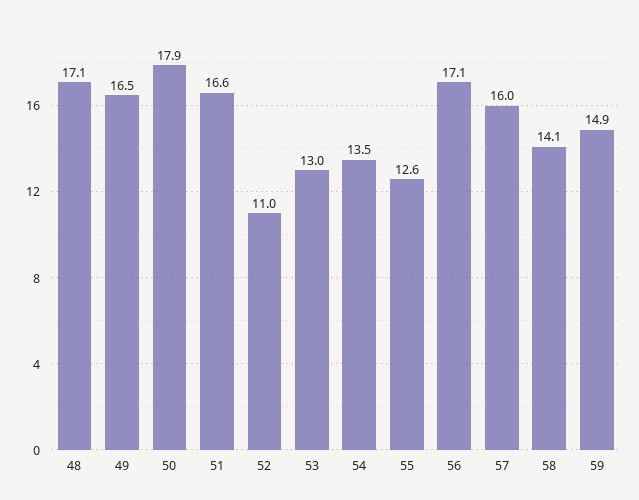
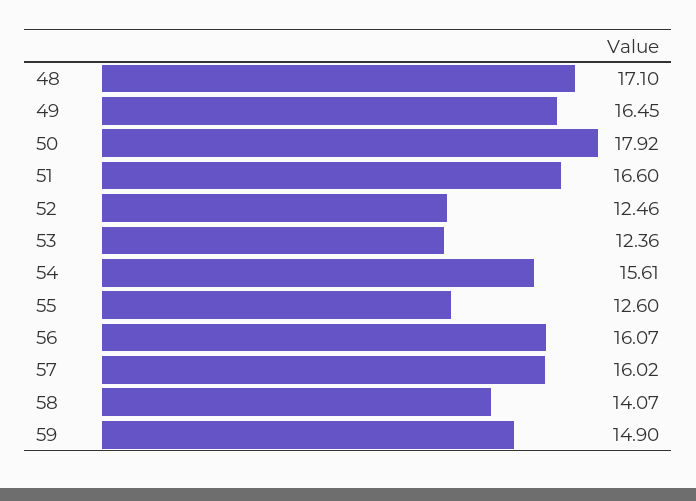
52: 11 -> 12.46
53: 13 -> 12.36
54: 13.5 -> 15.61
56: 17.1 -> 16.07

